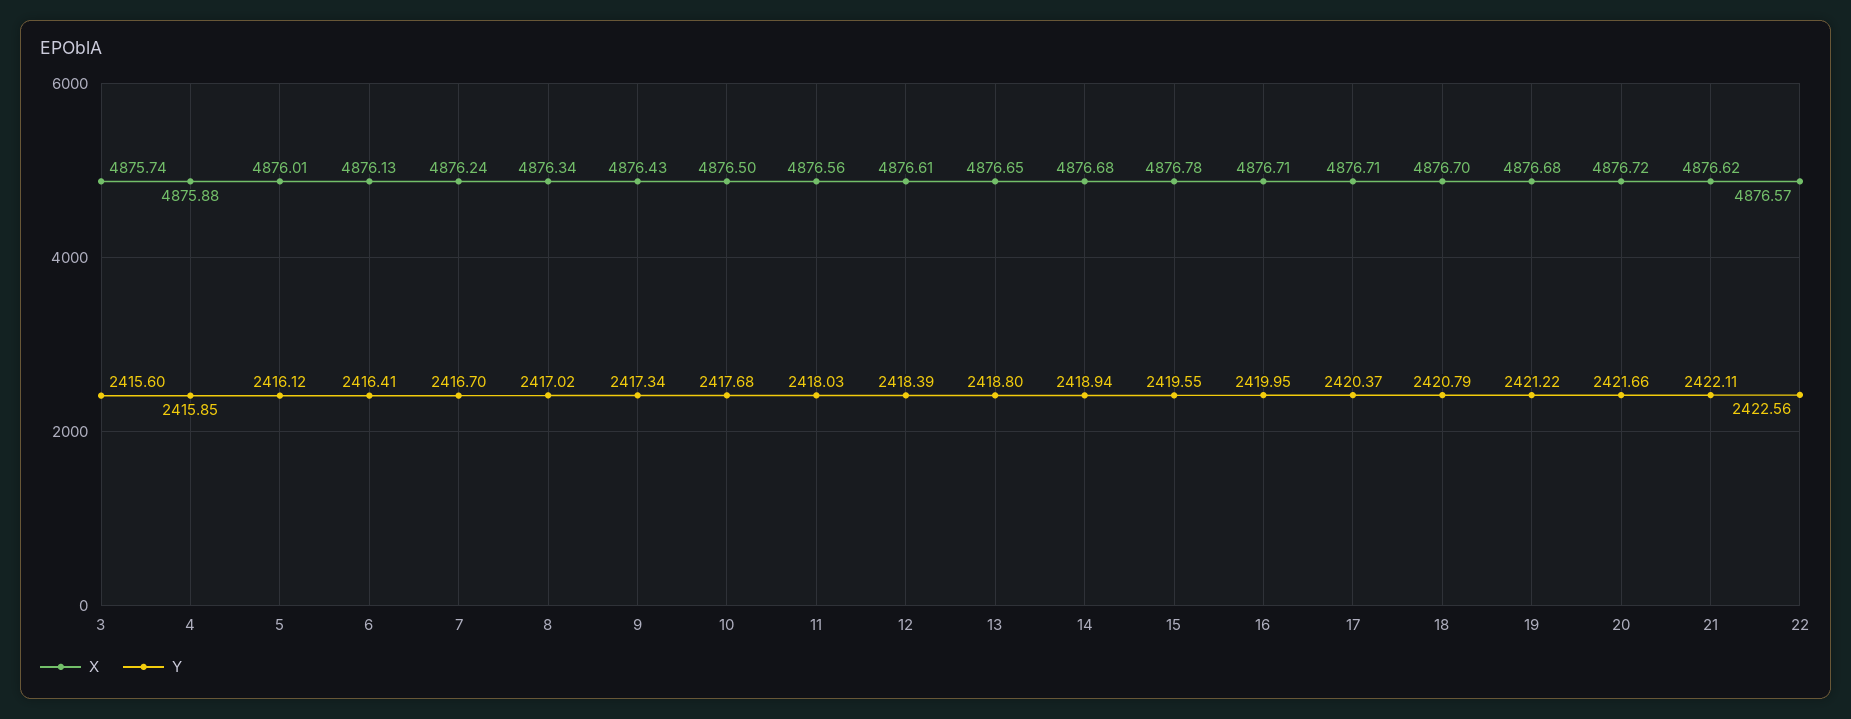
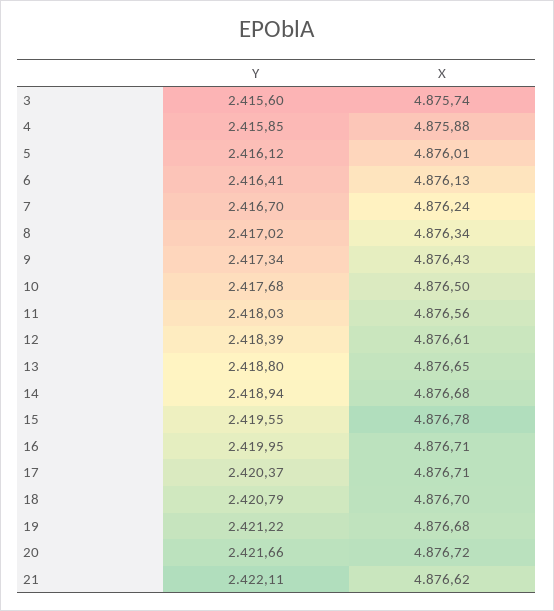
X, 22: 4876.57 -> none
Y, 22: 2422.56 -> none

